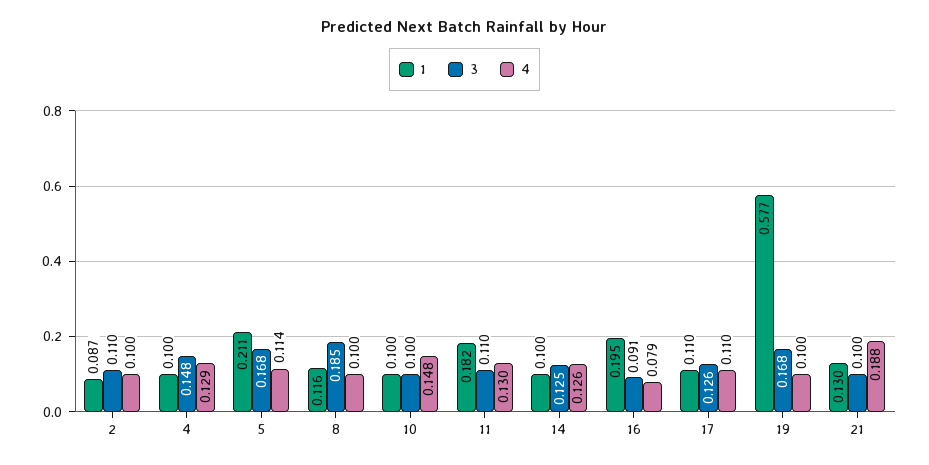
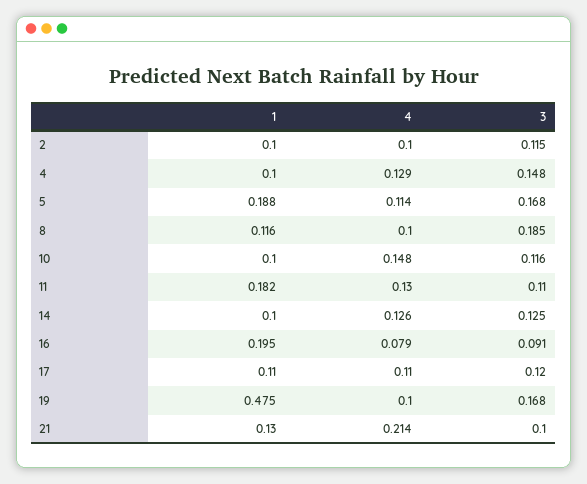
1, 2: 0.087 -> 0.1
3, 2: 0.11 -> 0.115
1, 5: 0.211 -> 0.188
3, 10: 0.1 -> 0.116
3, 17: 0.126 -> 0.12
1, 19: 0.577 -> 0.475
4, 21: 0.188 -> 0.214

